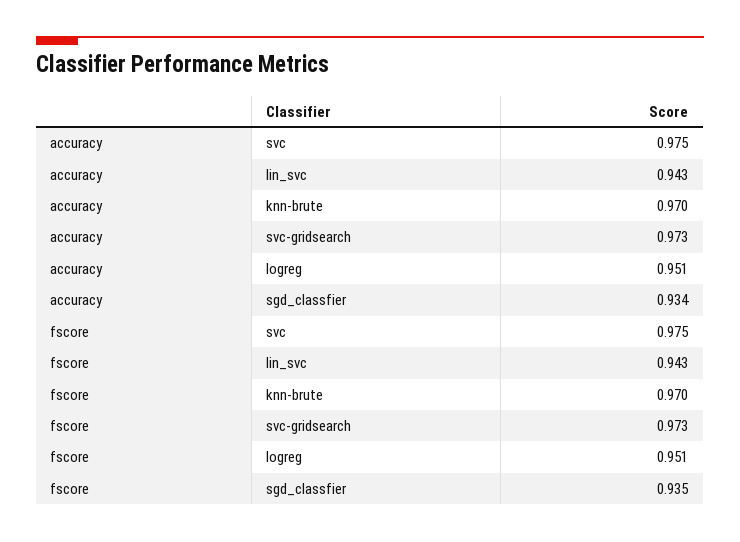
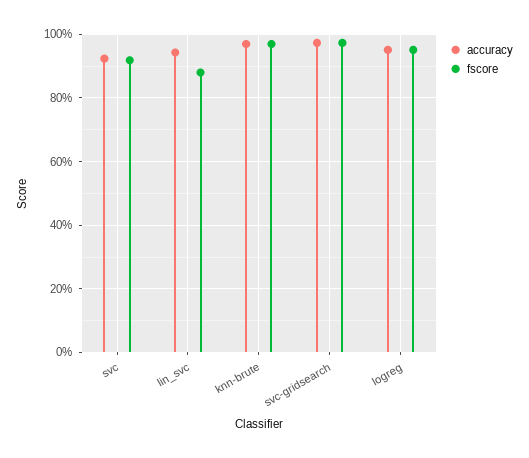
accuracy, svc: 0.975 -> 0.92
accuracy, sgd_classfier: 0.934 -> none
fscore, svc: 0.975 -> 0.92
fscore, lin_svc: 0.943 -> 0.88
fscore, sgd_classfier: 0.935 -> none

